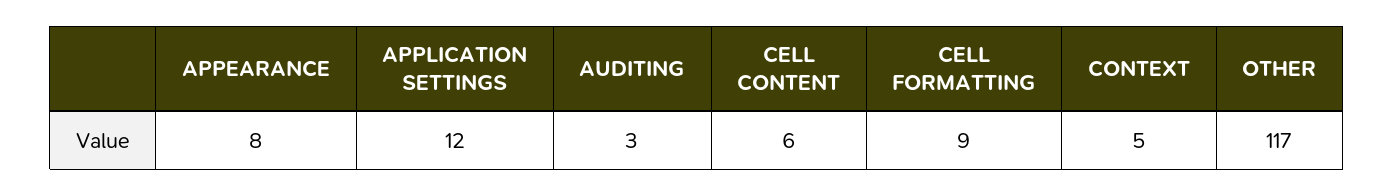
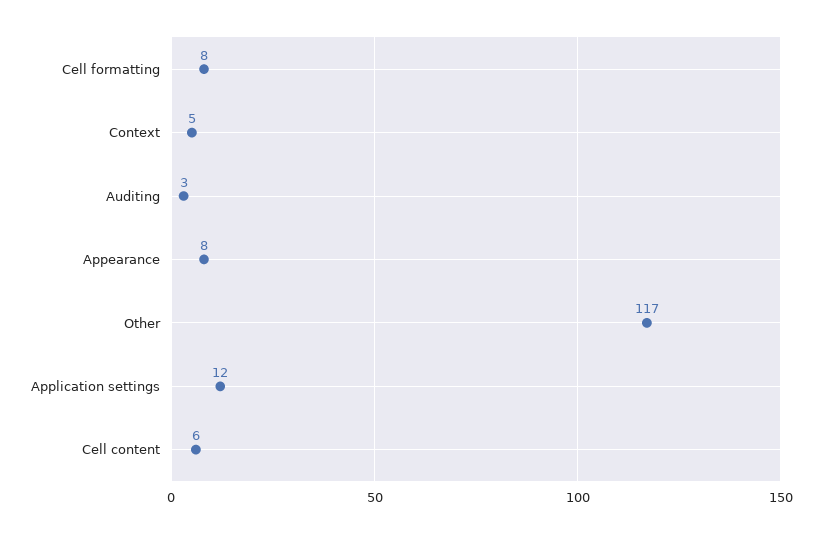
CELL FORMATTING: 9 -> 8

